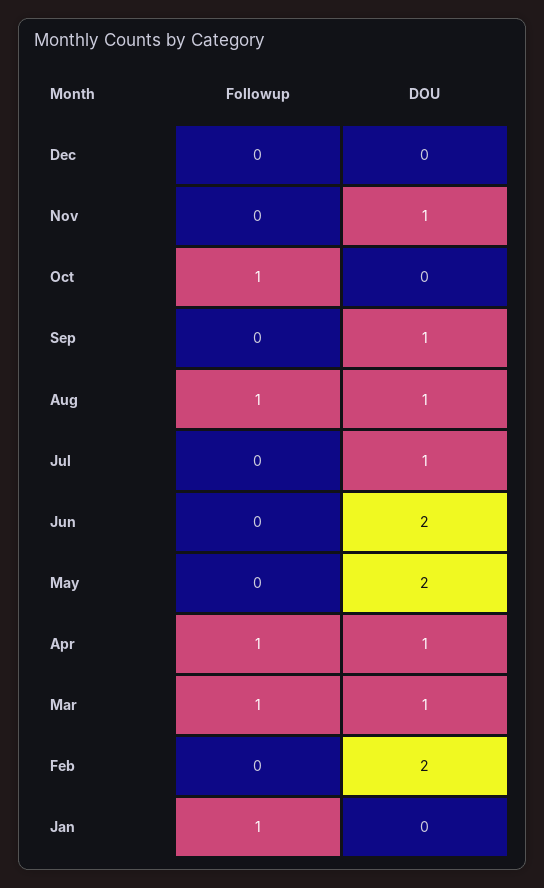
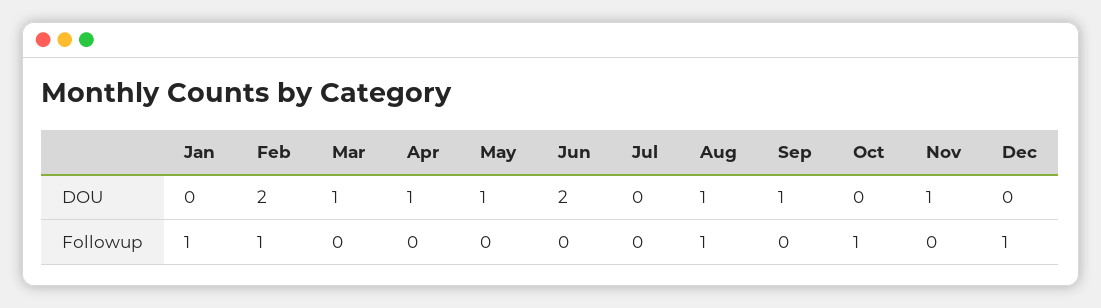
Followup, Dec: 0 -> 1
DOU, Jul: 1 -> 0
DOU, May: 2 -> 1
Followup, Apr: 1 -> 0
Followup, Mar: 1 -> 0
Followup, Feb: 0 -> 1

